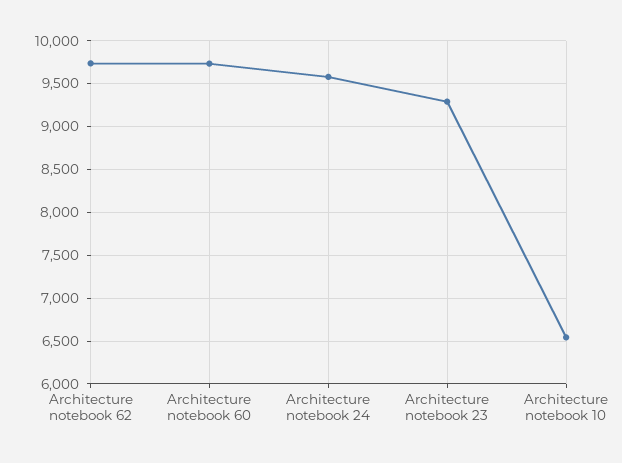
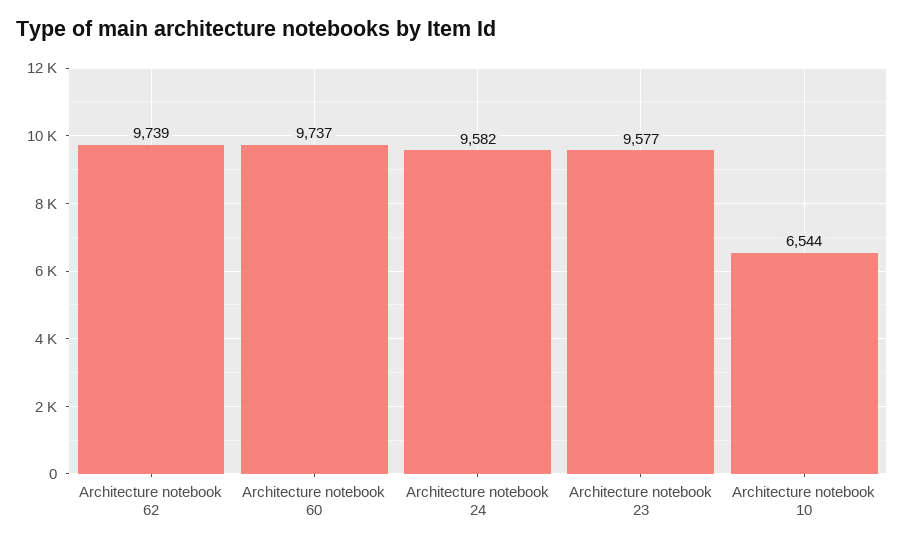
Architecture notebook 23: 9300 -> 9577

